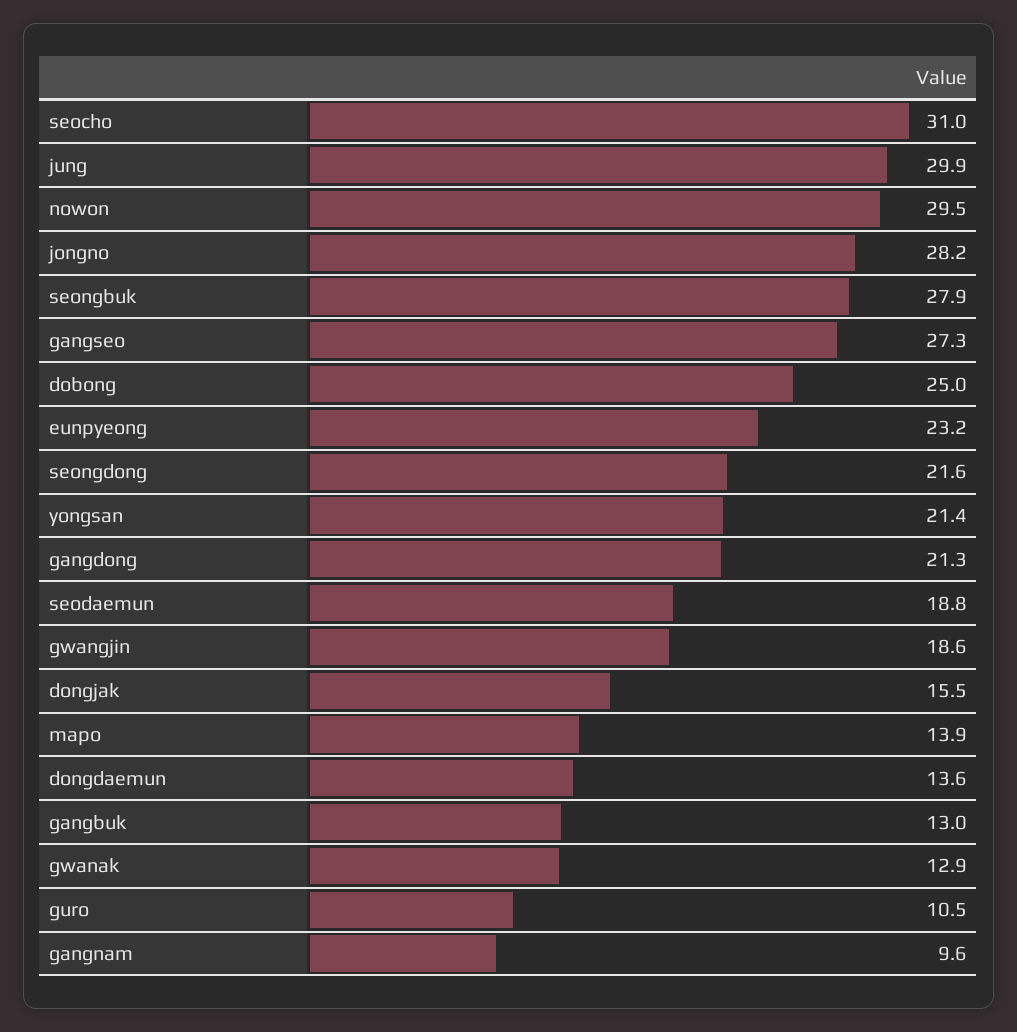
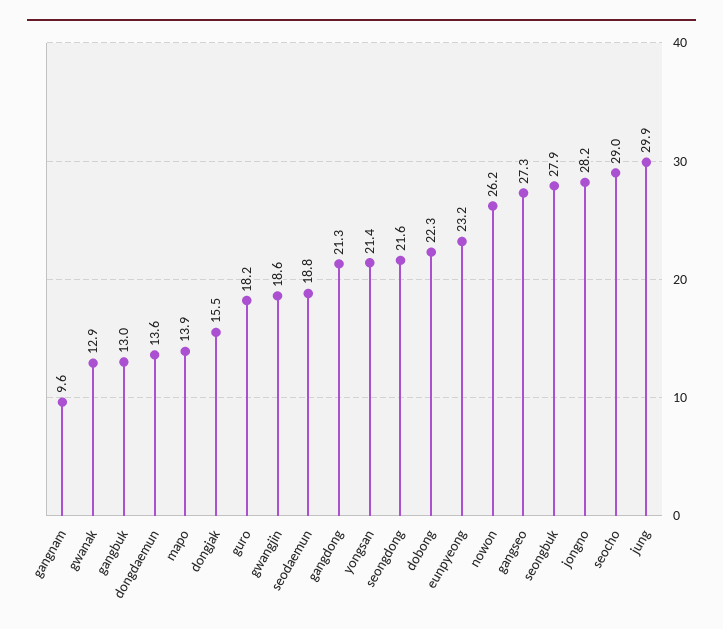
seocho: 31 -> 29
nowon: 29.5 -> 26.2
dobong: 25 -> 22.3
guro: 10.5 -> 18.2

